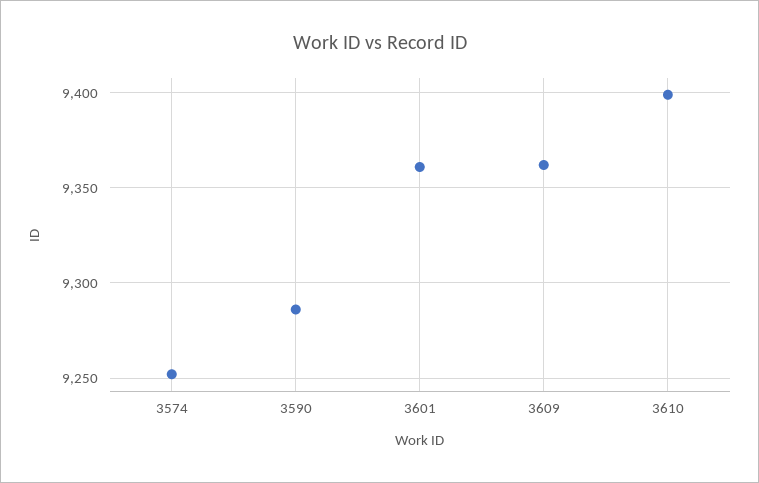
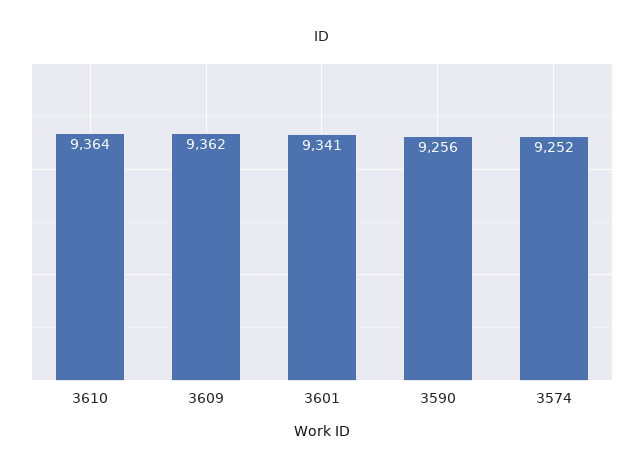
3590: 9285 -> 9256
3601: 9360 -> 9341
3610: 9400 -> 9364

